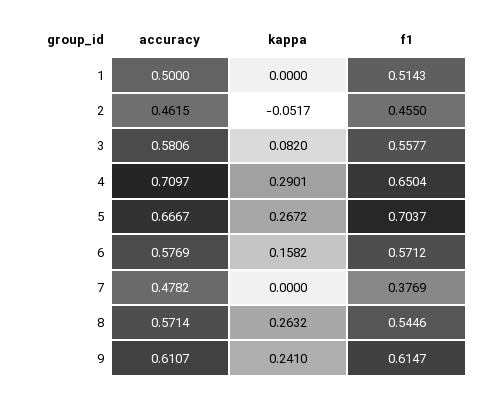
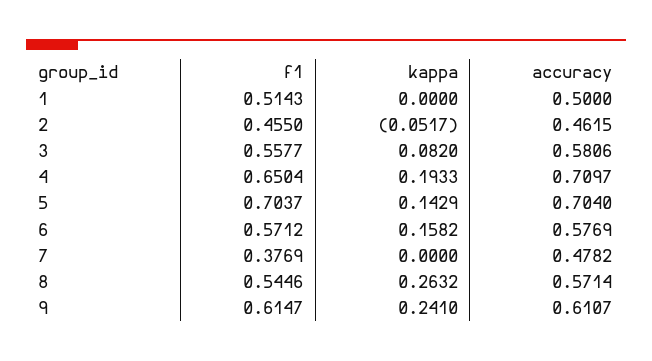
kappa, 4: 0.2901 -> 0.1933
accuracy, 5: 0.6667 -> 0.704
kappa, 5: 0.2672 -> 0.1429

